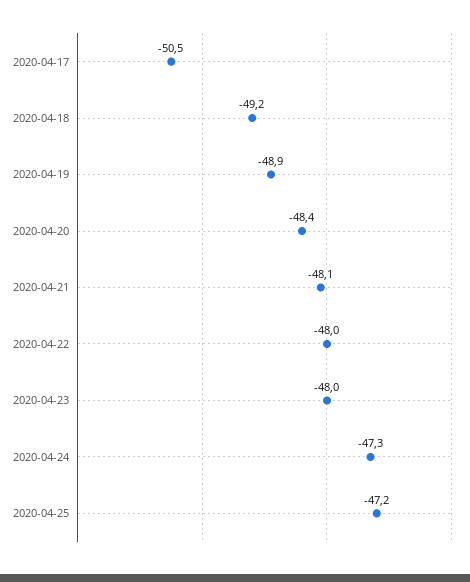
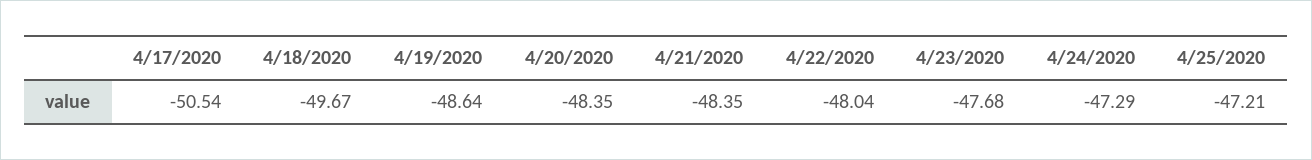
2020-04-18: -49.2 -> -49.67
2020-04-19: -48.9 -> -48.64
2020-04-21: -48.1 -> -48.35
2020-04-23: -48 -> -47.68

